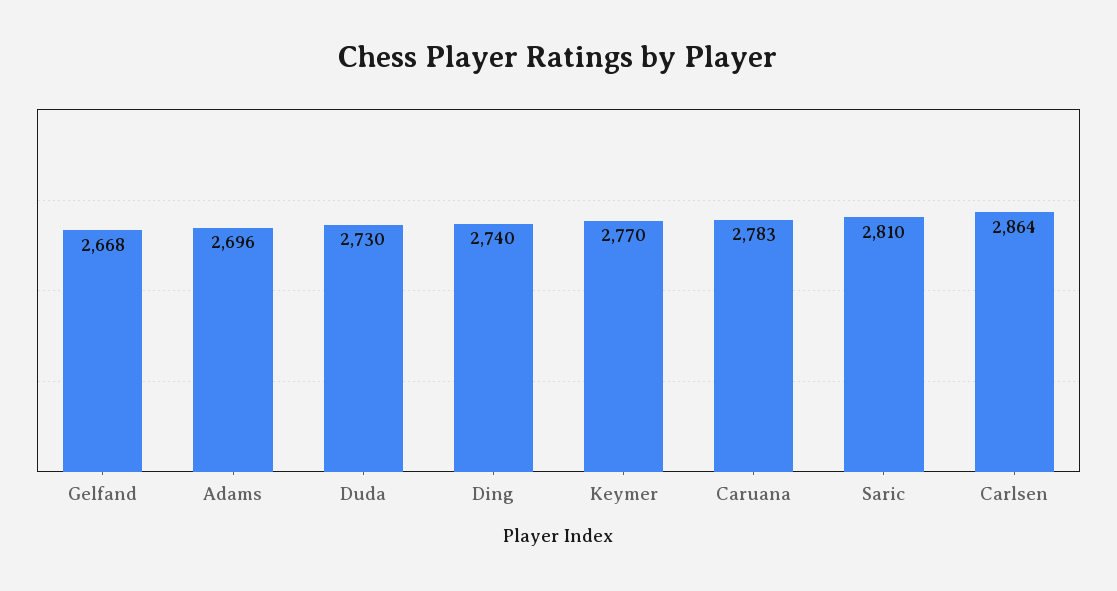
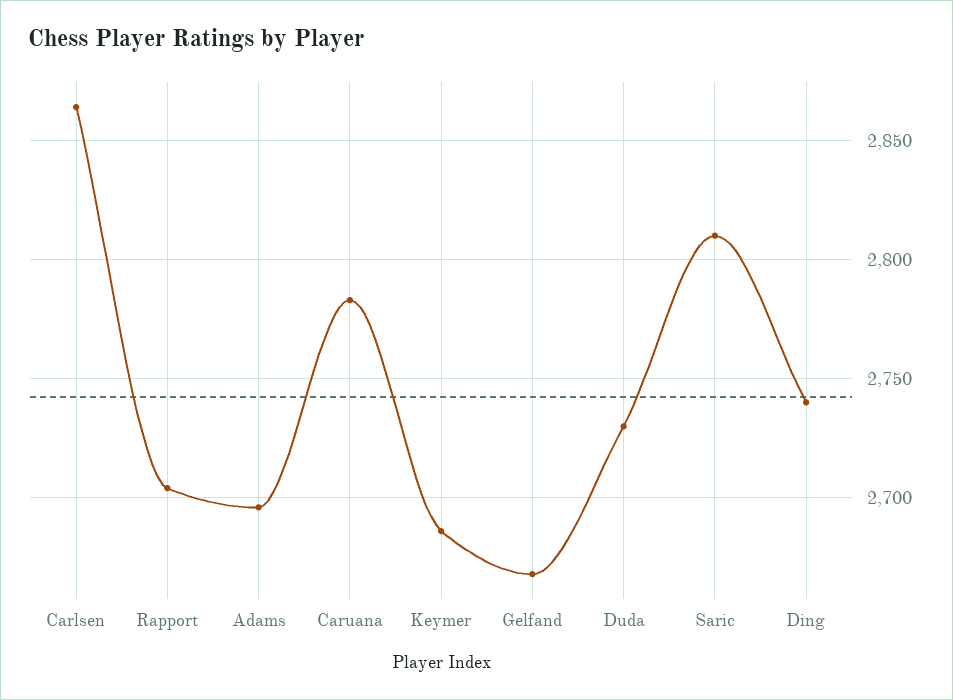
Keymer: 2770 -> 2685
Rapport: none -> 2705

